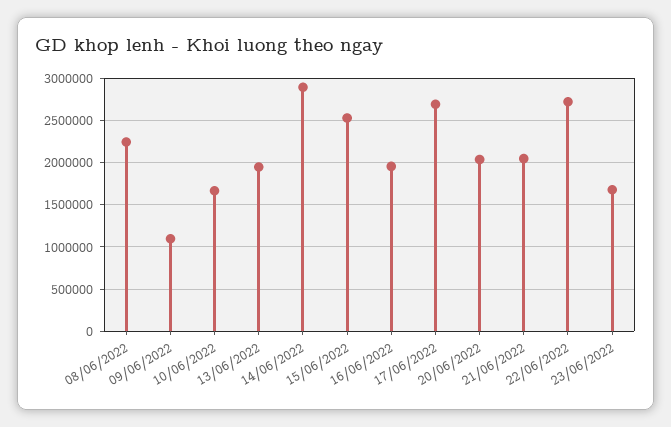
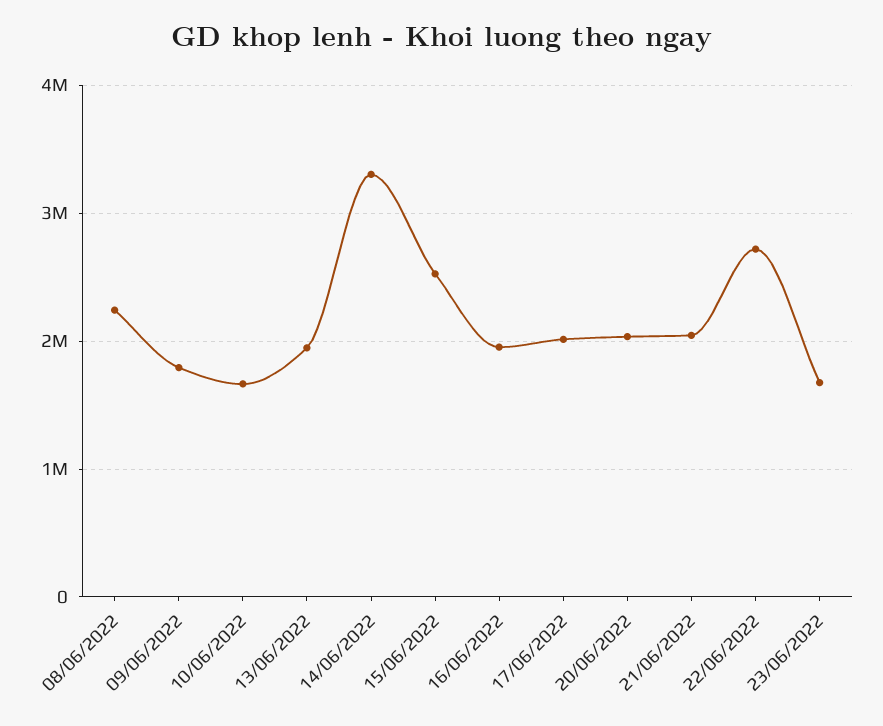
09/06/2022: 1100000 -> 1800000
14/06/2022: 2900000 -> 3300000
17/06/2022: 2700000 -> 2000000

